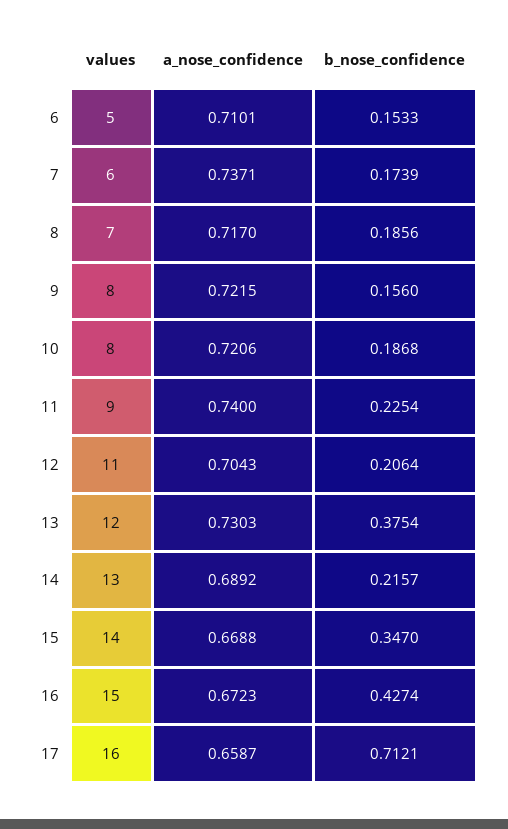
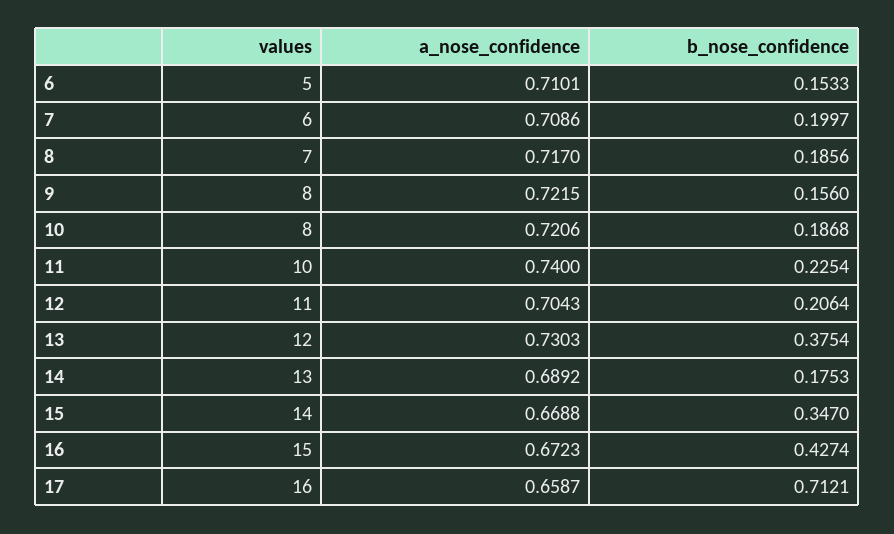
a_nose_confidence, 7: 0.7371 -> 0.7086
b_nose_confidence, 7: 0.1739 -> 0.1997
values, 11: 9 -> 10
b_nose_confidence, 14: 0.2157 -> 0.1753

